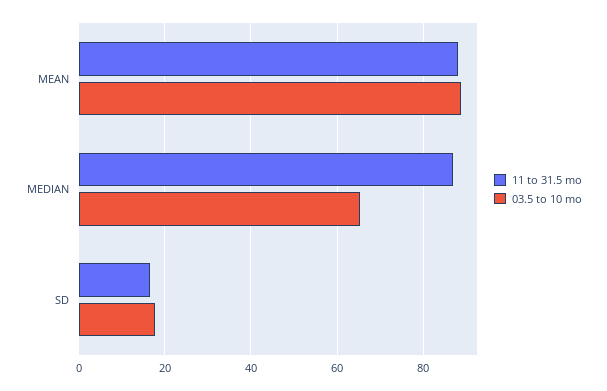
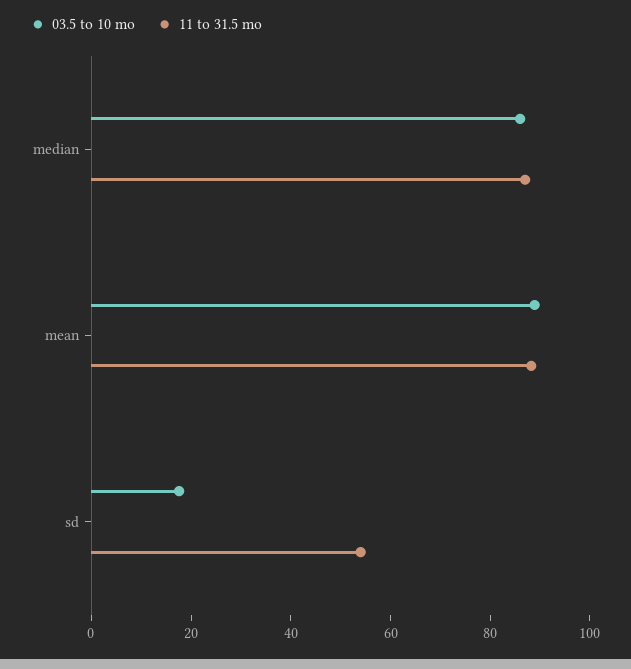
03.5 to 10 mo, MEDIAN: 66 -> 85
11 to 31.5 mo, SD: 16 -> 55

